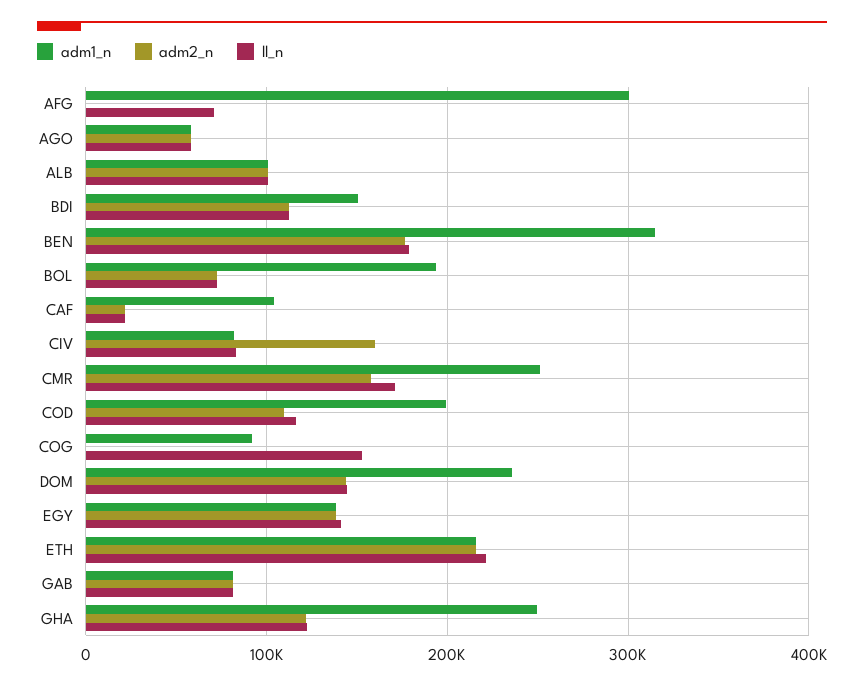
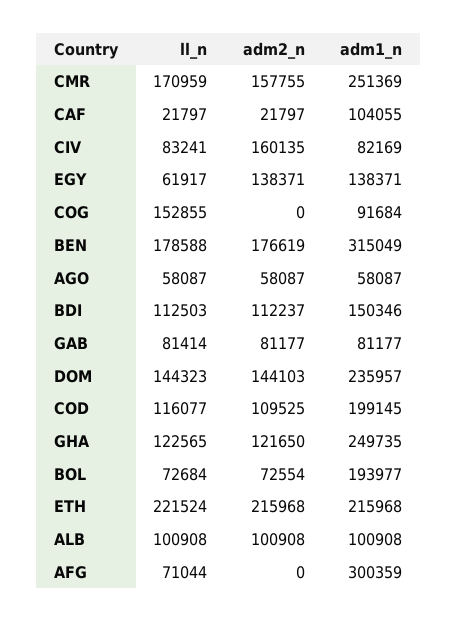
ll_n, EGY: 140000 -> 61917

